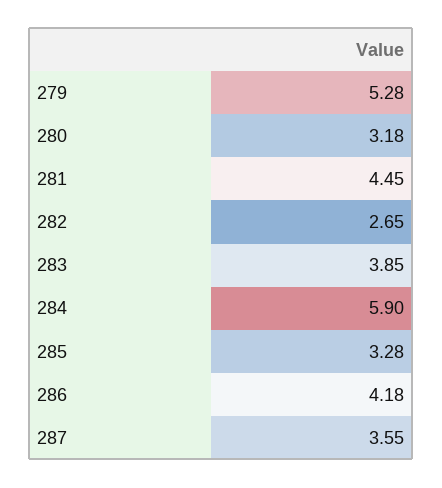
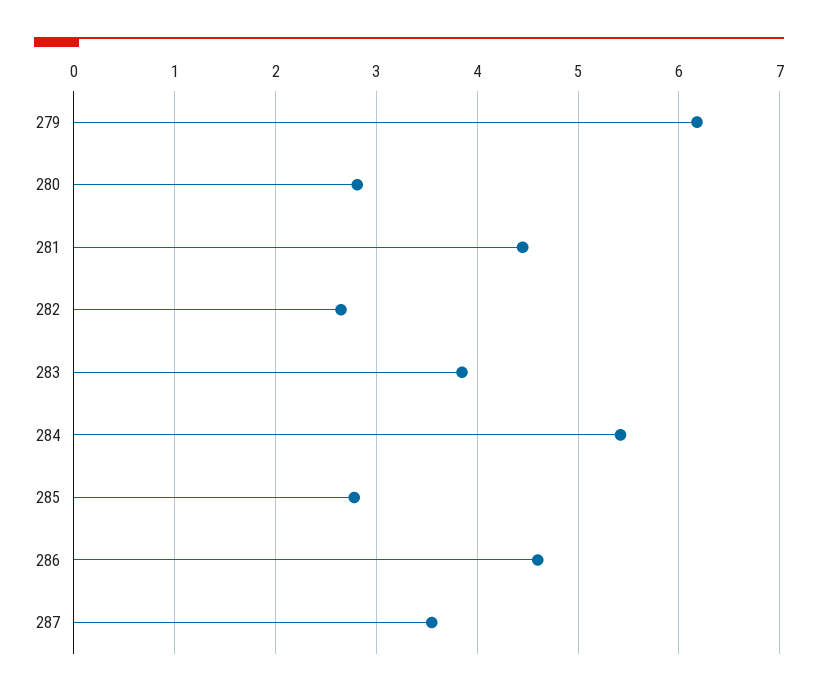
279: 5.28 -> 6.2
280: 3.18 -> 2.8
284: 5.9 -> 5.4
285: 3.28 -> 2.8
286: 4.18 -> 4.6

